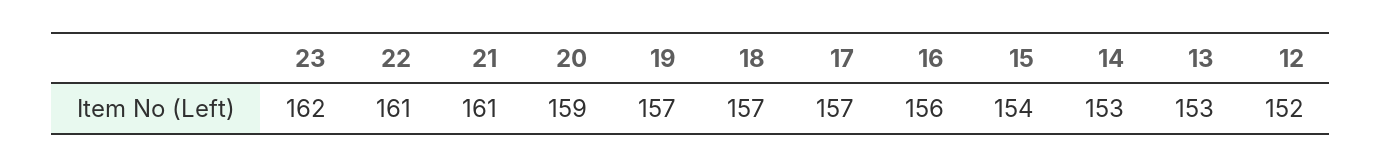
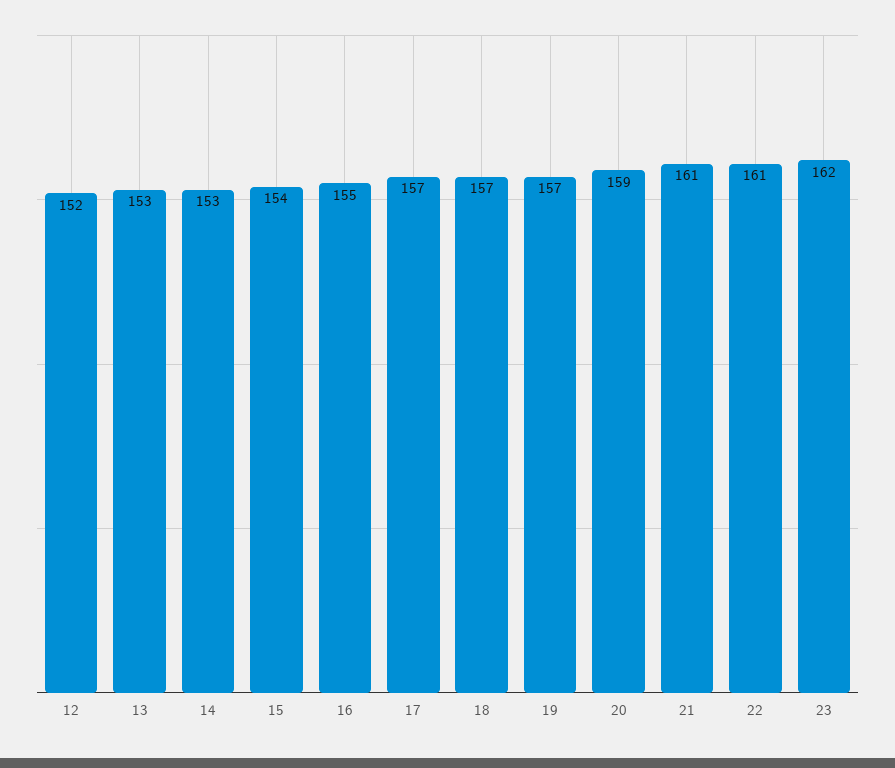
16: 156 -> 155

